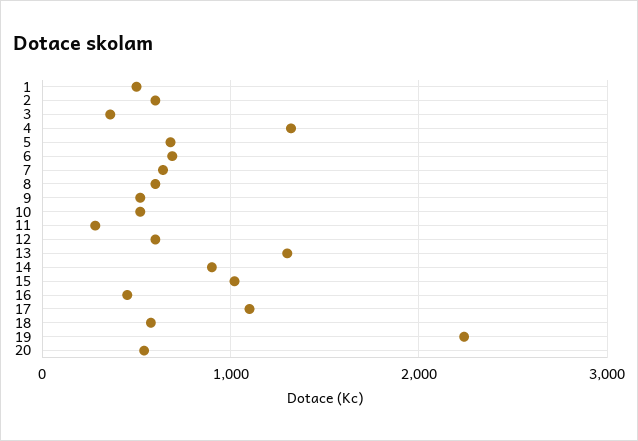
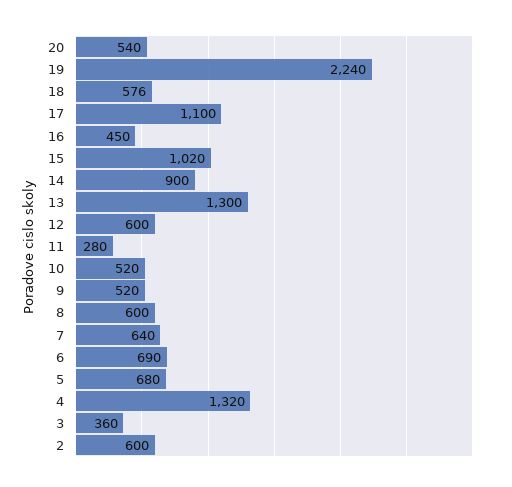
1: 500 -> none

